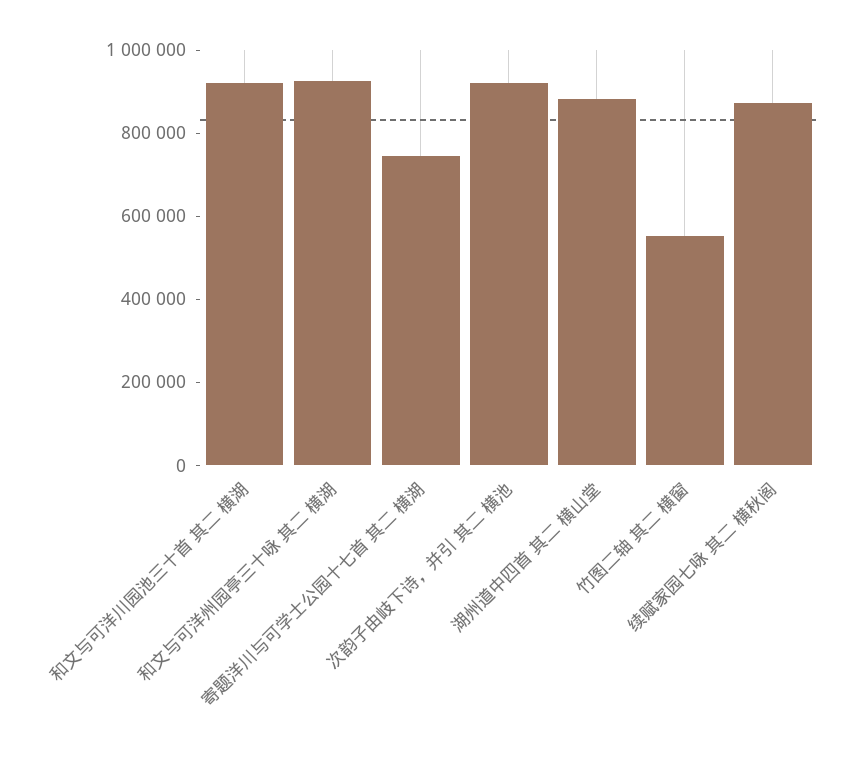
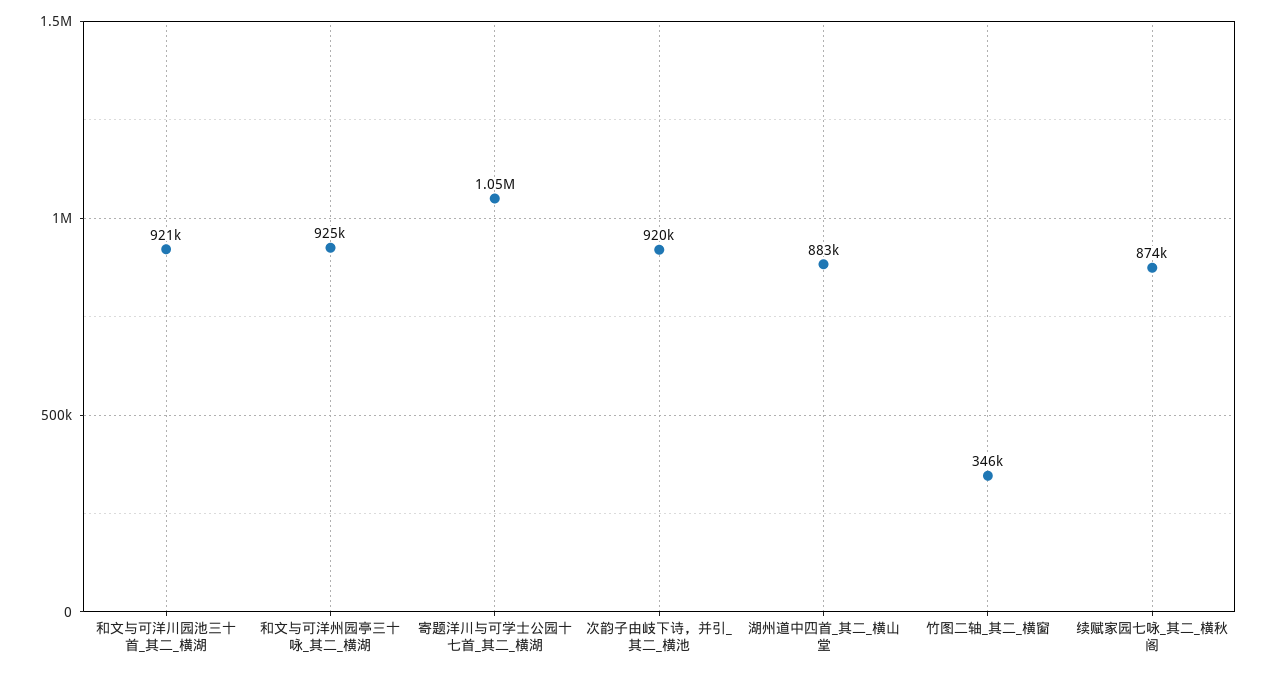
寄题洋川与可学士公园十七首 其二 横湖: 750000 -> 1050000
竹图二轴 其二 横窗: 550000 -> 346000

